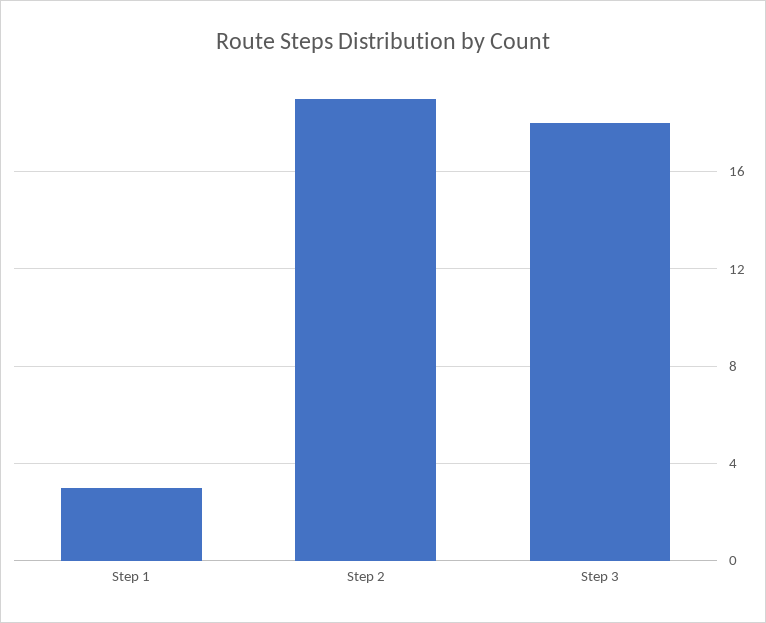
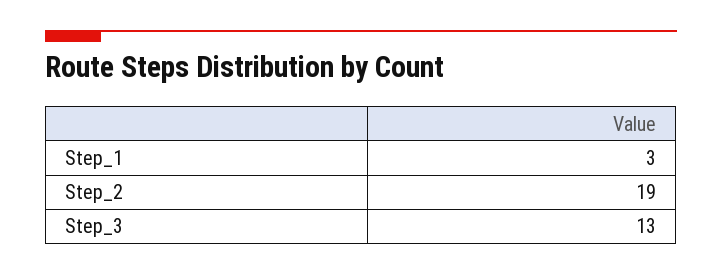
Step 3: 18 -> 13

